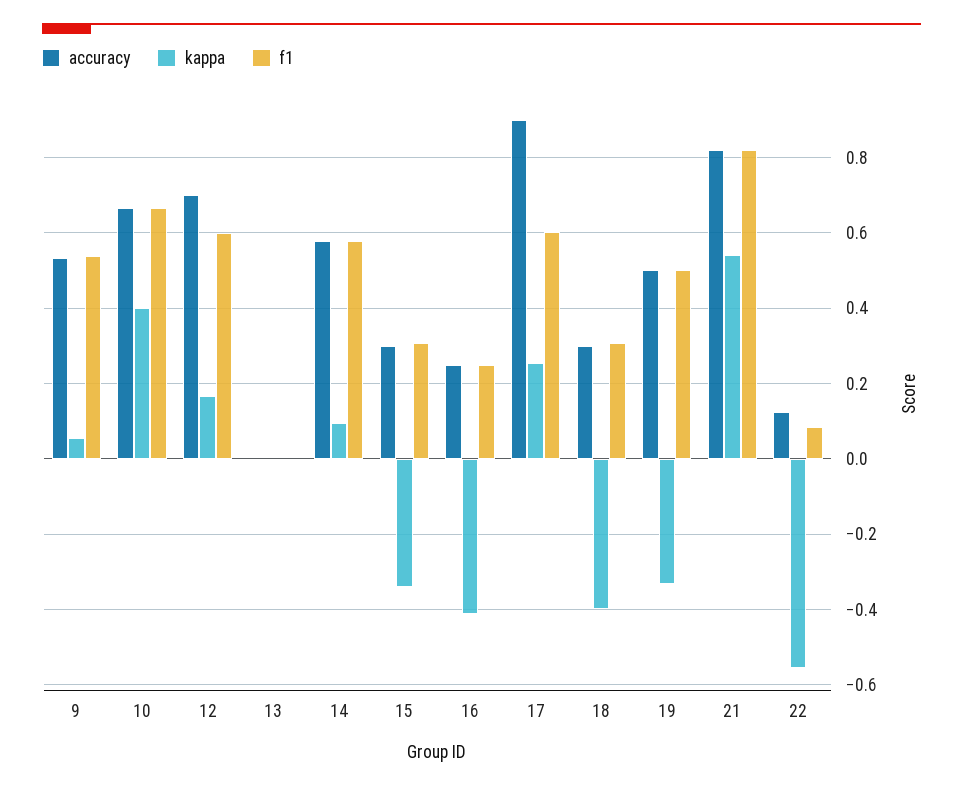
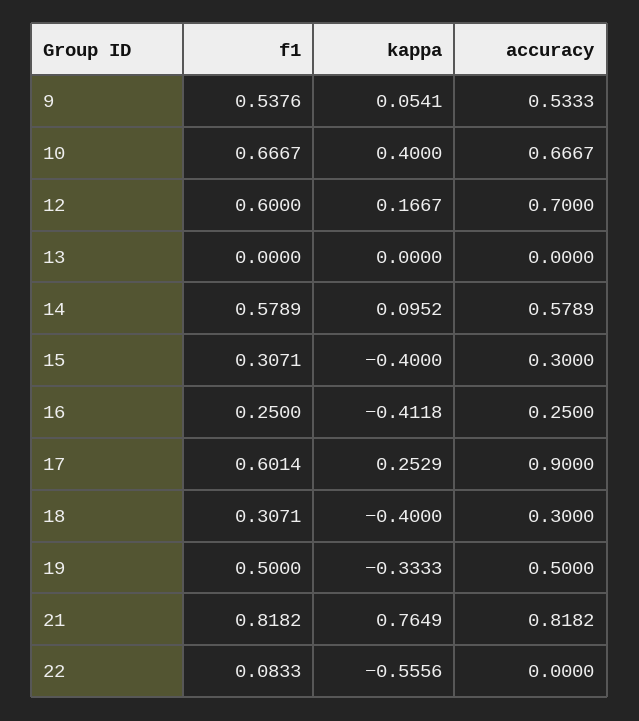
kappa, 15: -0.34 -> -0.4
kappa, 21: 0.54 -> 0.7649
accuracy, 22: 0.12 -> 0

